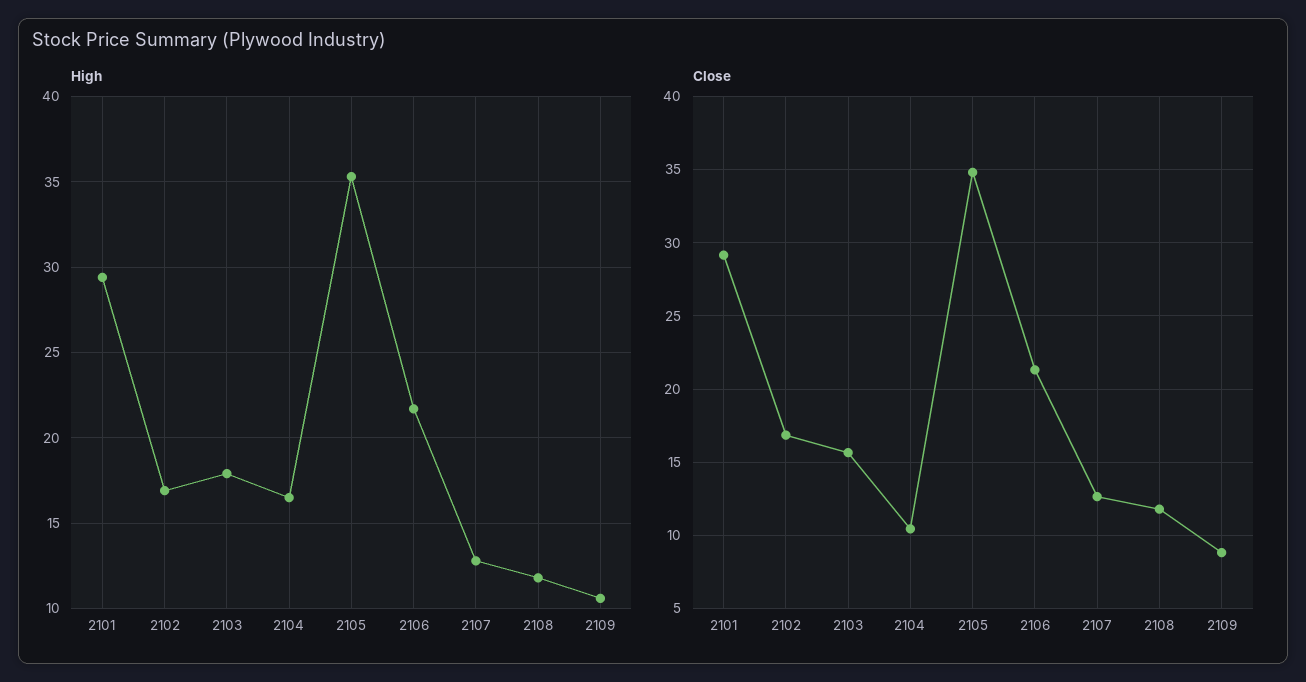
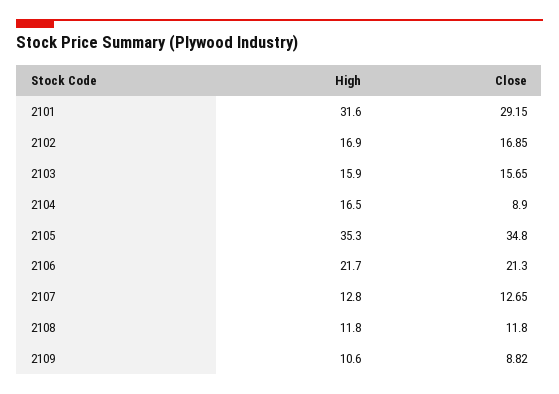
High, 2101: 29.5 -> 31.6
High, 2103: 18 -> 15.9
Close, 2104: 10.5 -> 8.9

